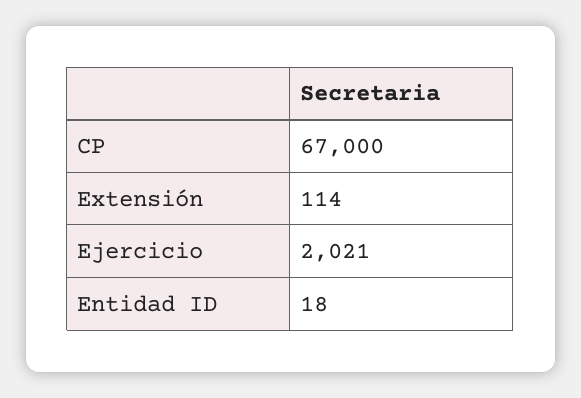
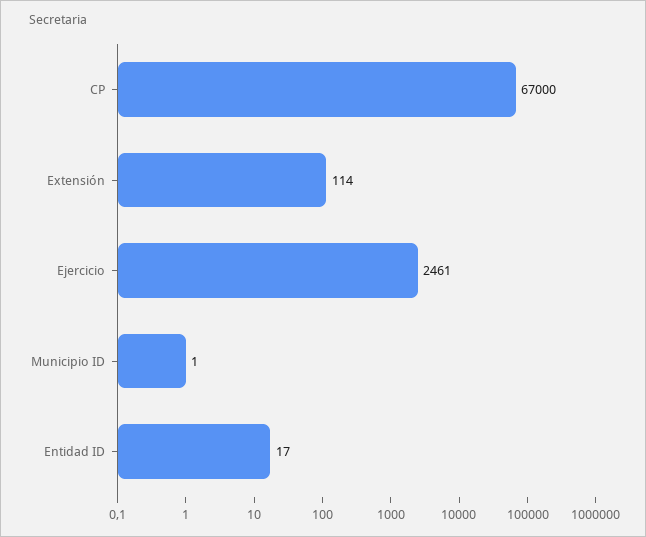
Ejercicio: 2021 -> 2461
Entidad ID: 18 -> 17
Municipio ID: none -> 1

